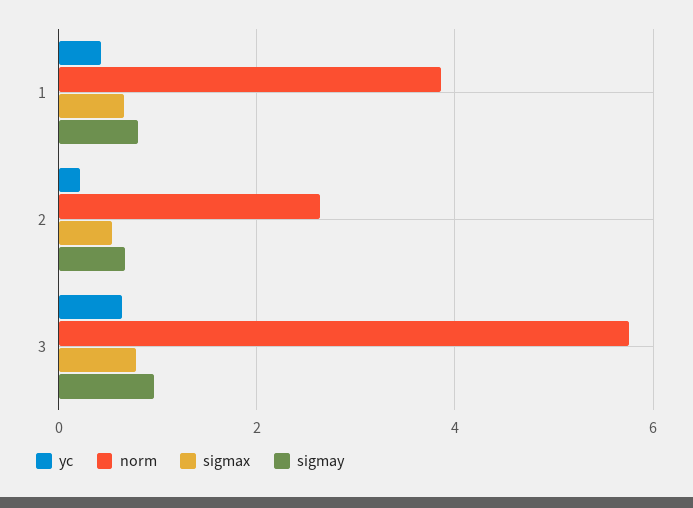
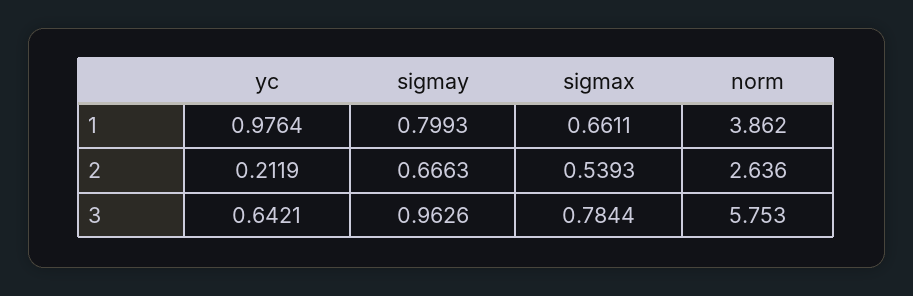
yc, 1: 0.4 -> 0.9764

